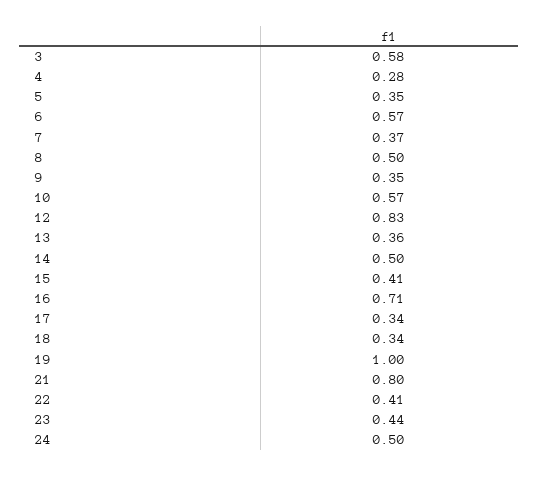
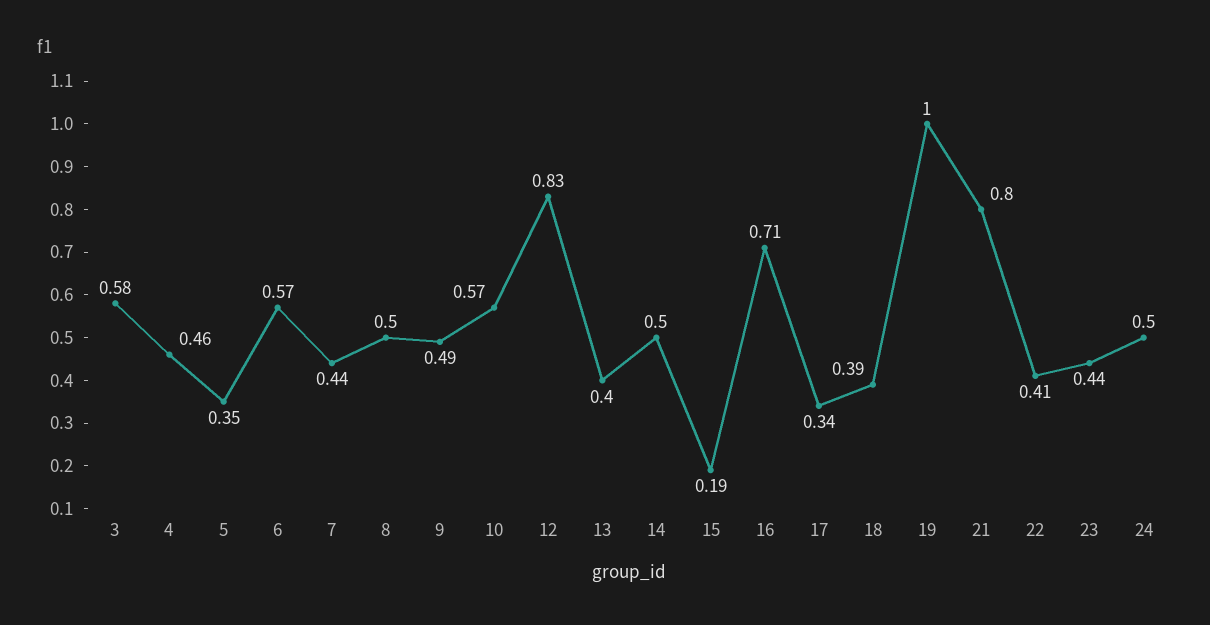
4: 0.28 -> 0.46
7: 0.37 -> 0.44
9: 0.35 -> 0.49
13: 0.36 -> 0.4
15: 0.41 -> 0.19
18: 0.34 -> 0.39

